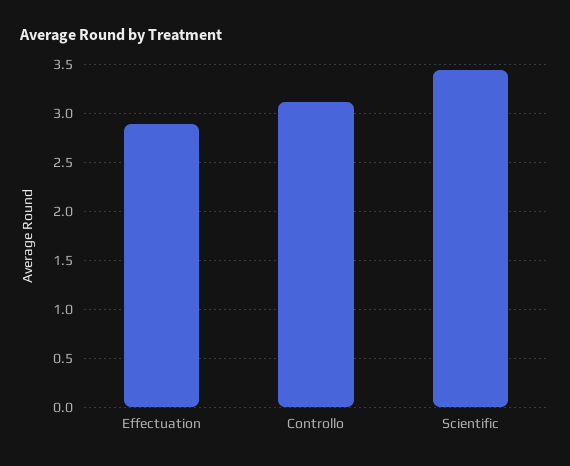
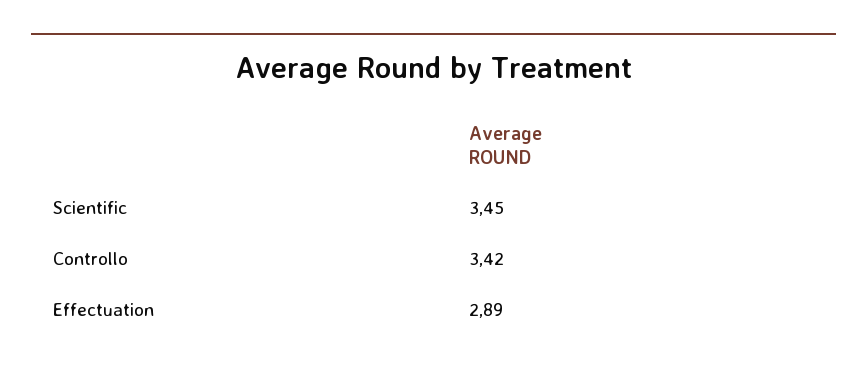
Controllo: 3.1 -> 3.42

